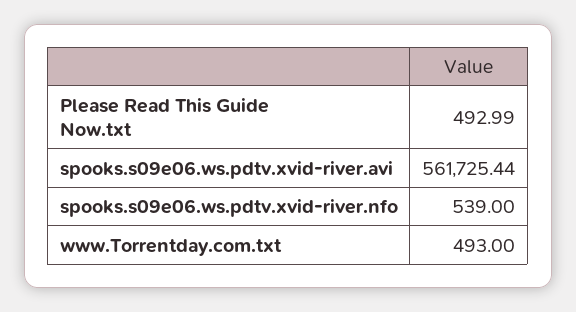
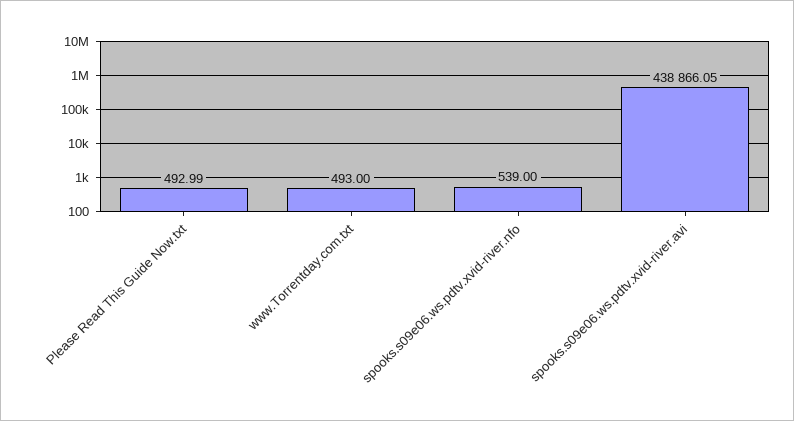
spooks.s09e06.ws.pdtv.xvid-river.avi: 561725.44 -> 438866.05

